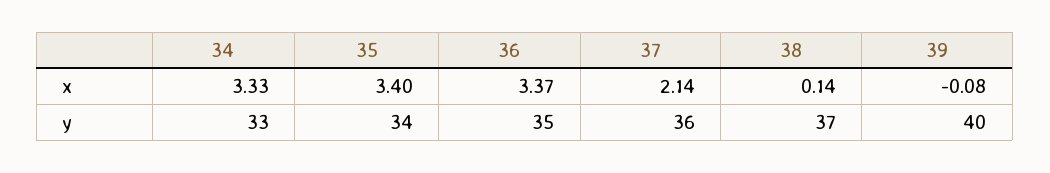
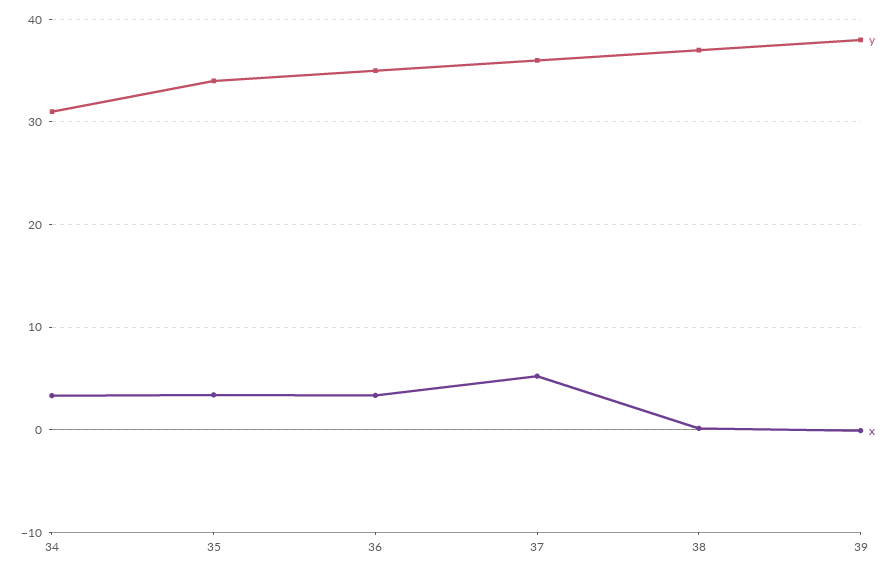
x, 37: 2.14 -> 5
y, 34: 33 -> 31
y, 39: 40 -> 38

